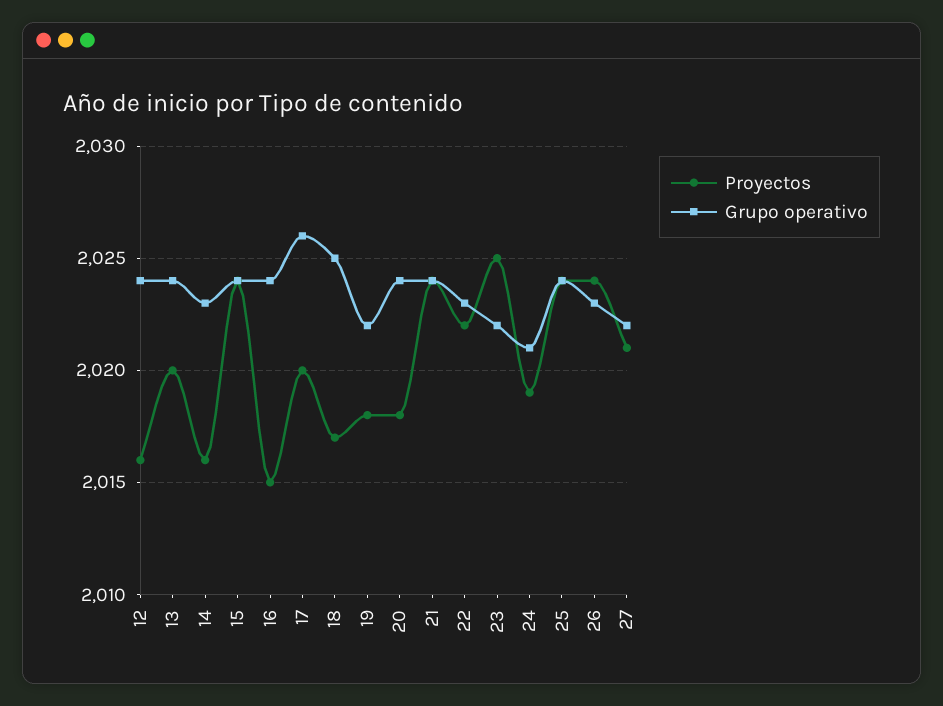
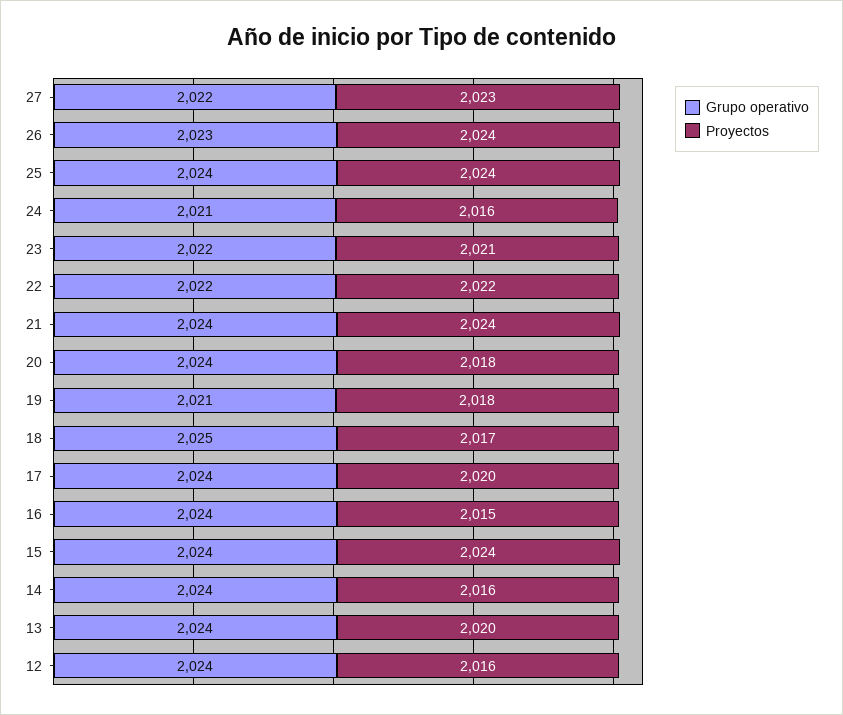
Grupo operativo, 14: 2023 -> 2024
Grupo operativo, 17: 2026 -> 2024
Grupo operativo, 19: 2022 -> 2021
Grupo operativo, 22: 2023 -> 2022
Proyectos, 23: 2025 -> 2021
Proyectos, 24: 2019 -> 2016
Proyectos, 27: 2021 -> 2023

